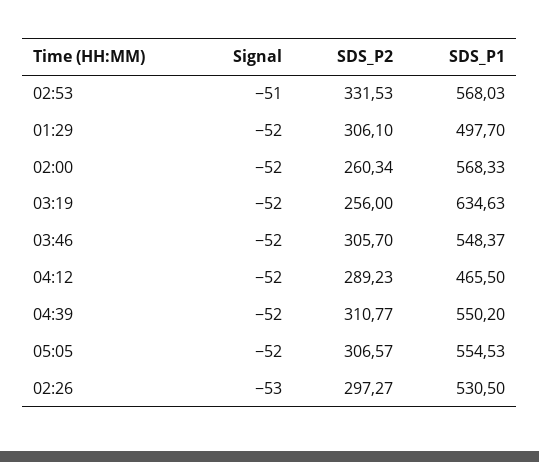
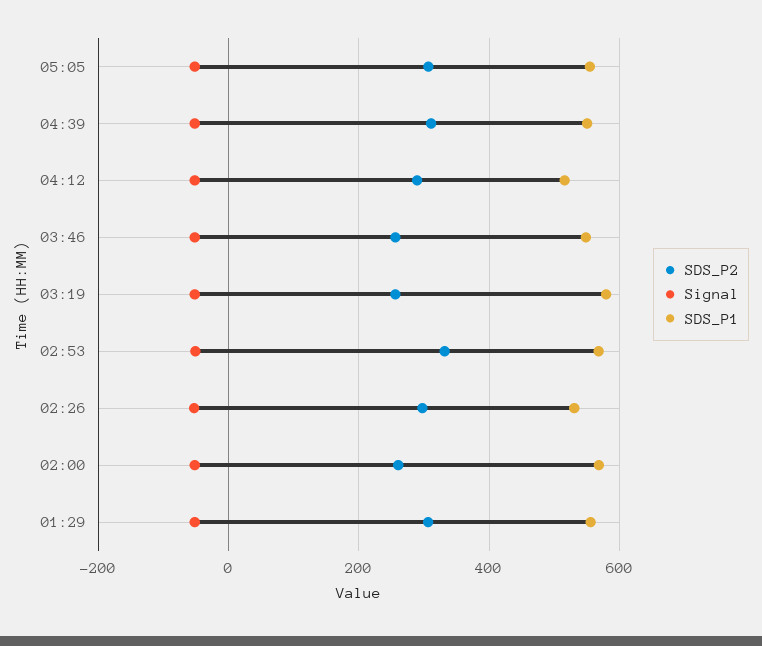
SDS_P1, 01:29: 497.7 -> 560
SDS_P1, 03:19: 634.63 -> 580
SDS_P2, 03:46: 305.7 -> 260
SDS_P1, 04:12: 465.5 -> 520

